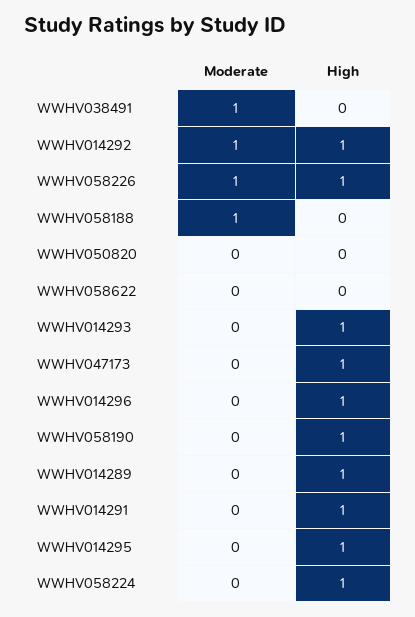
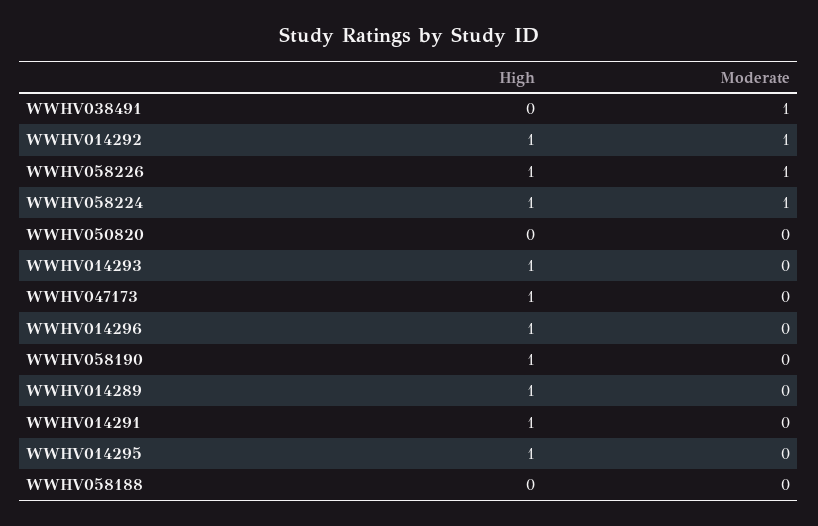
Moderate, WWHV058188: 1 -> 0
Moderate, WWHV058622: 0 -> none
High, WWHV058622: 0 -> none
Moderate, WWHV058224: 0 -> 1

